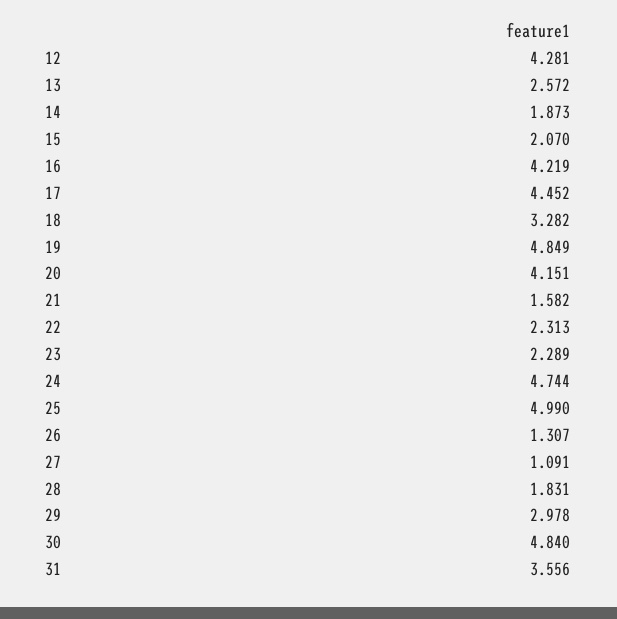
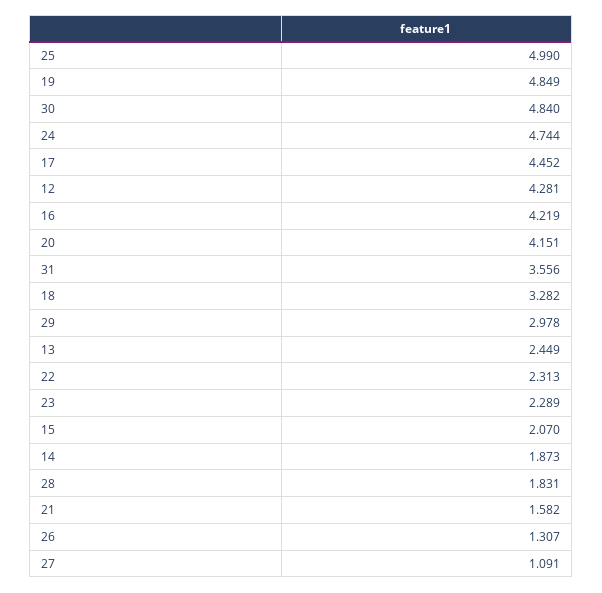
13: 2.572 -> 2.449

